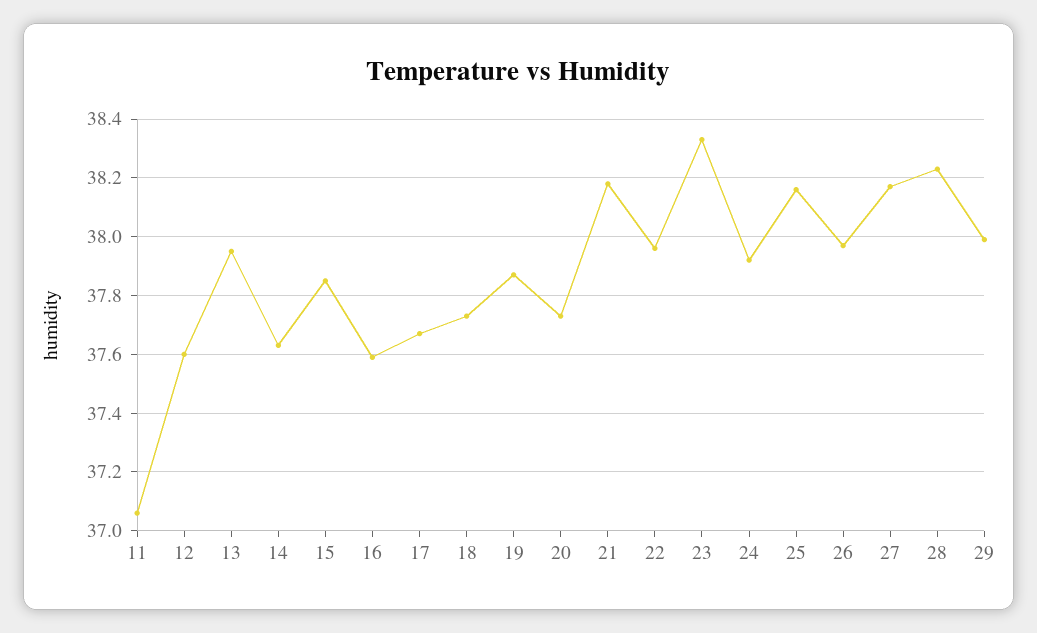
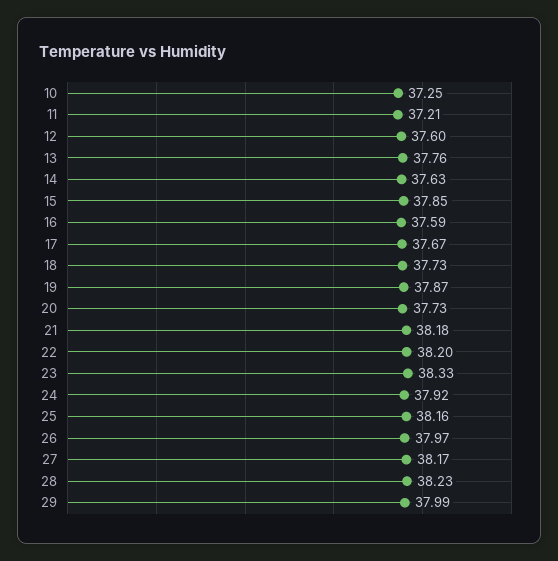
11: 37.05 -> 37.21
13: 37.95 -> 37.76
22: 37.95 -> 38.2
10: none -> 37.25

